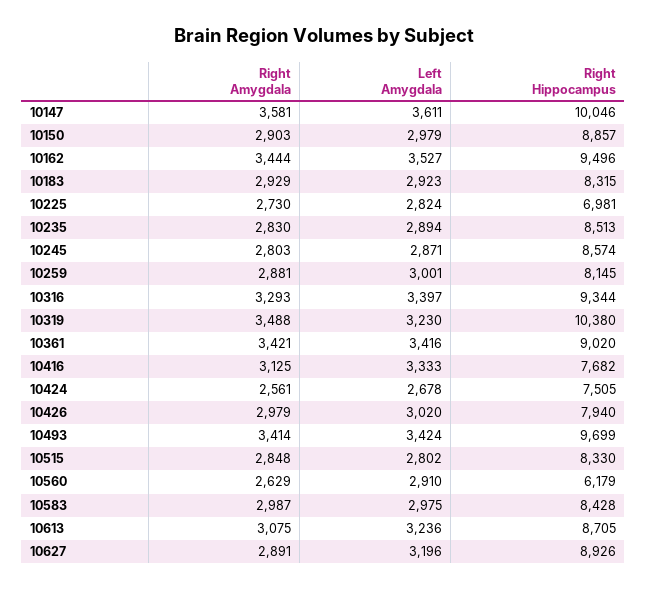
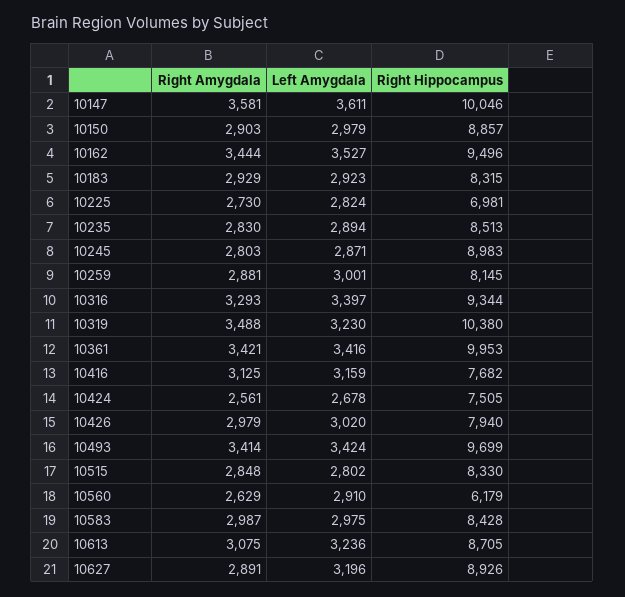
Right Hippocampus, 10245: 8574 -> 8983
Right Hippocampus, 10361: 9020 -> 9953
Left Amygdala, 10416: 3333 -> 3159

